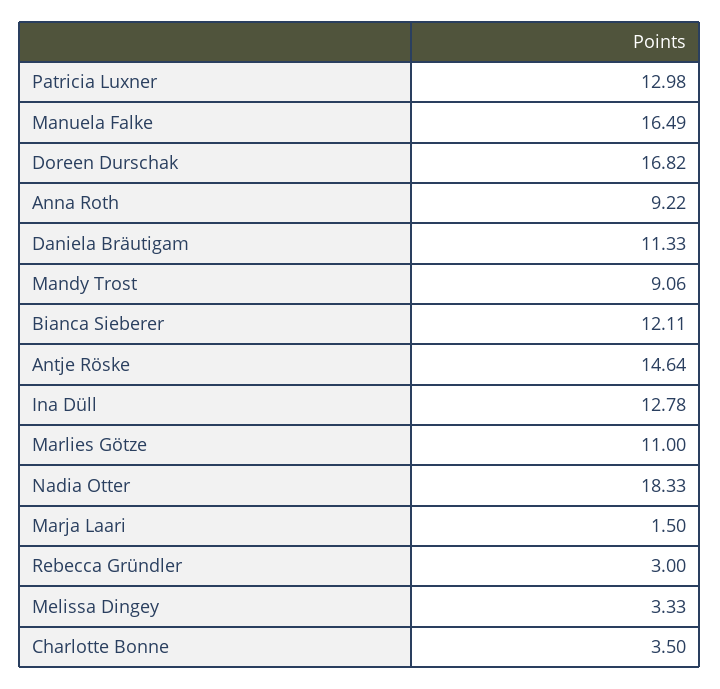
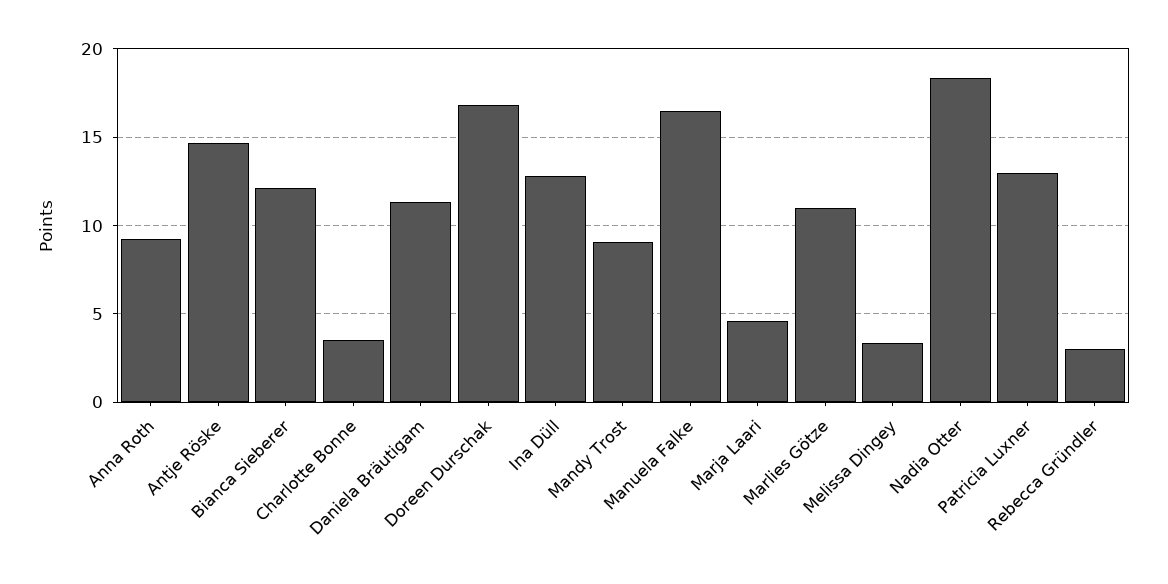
Marja Laari: 1.5 -> 4.5

